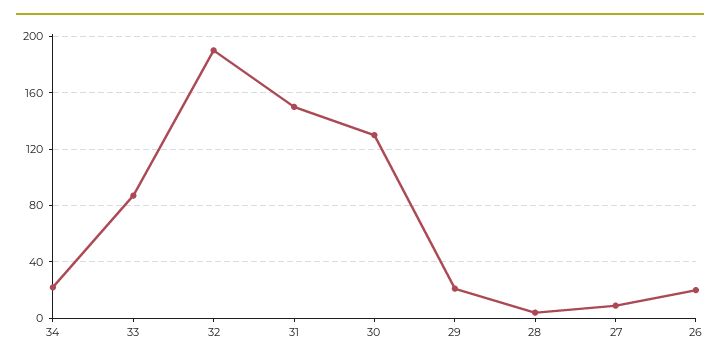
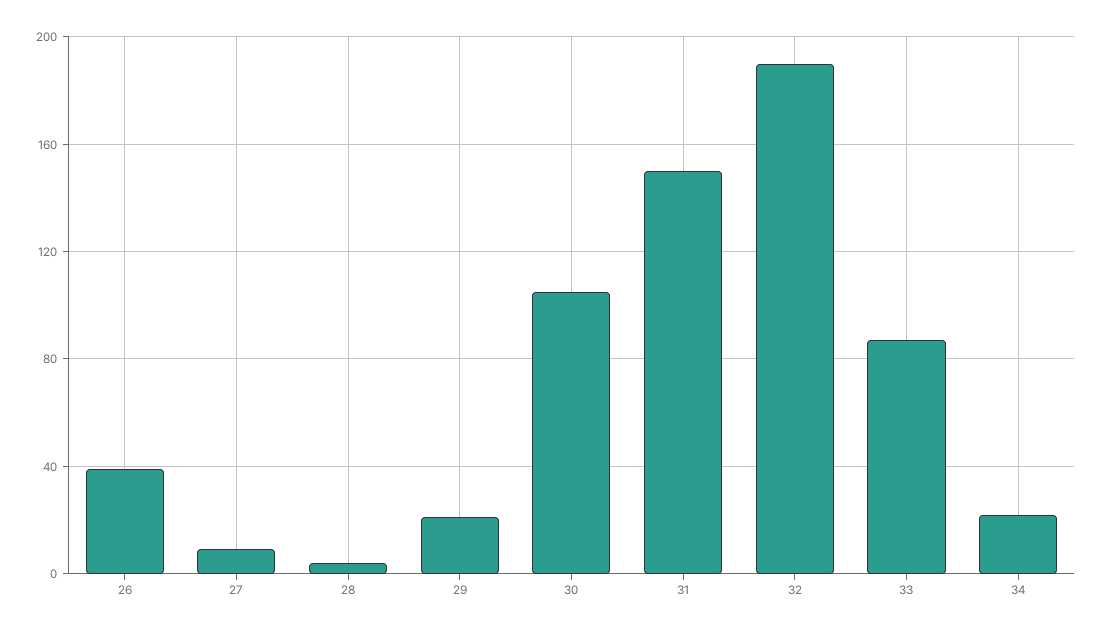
30: 130 -> 105
26: 20 -> 40

